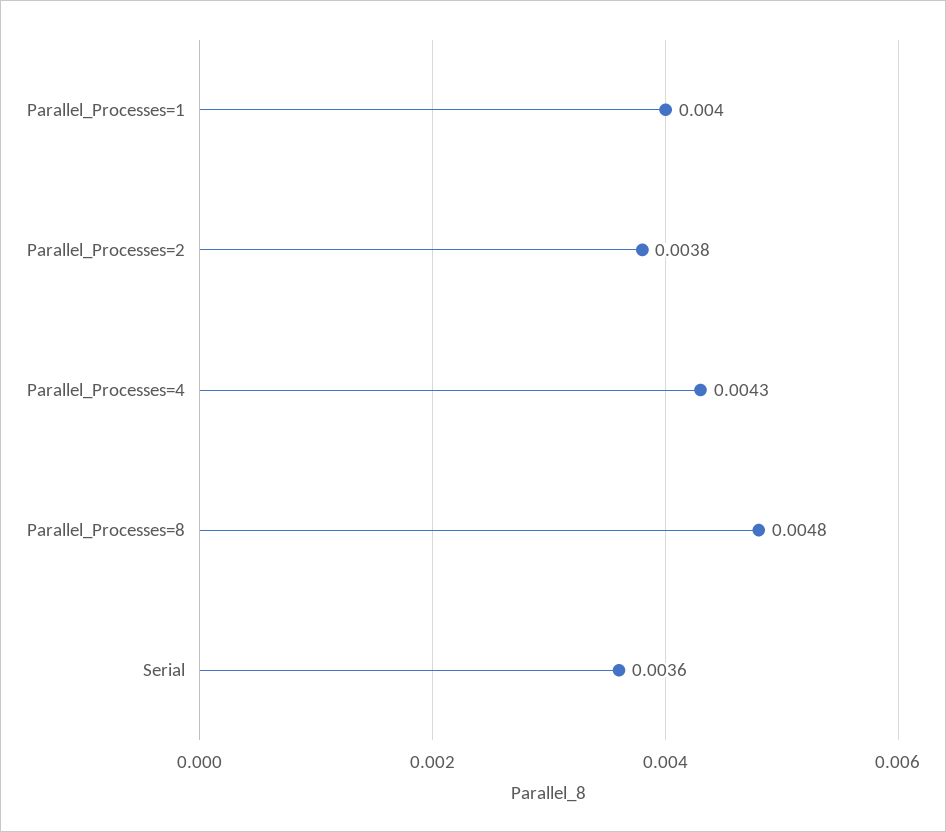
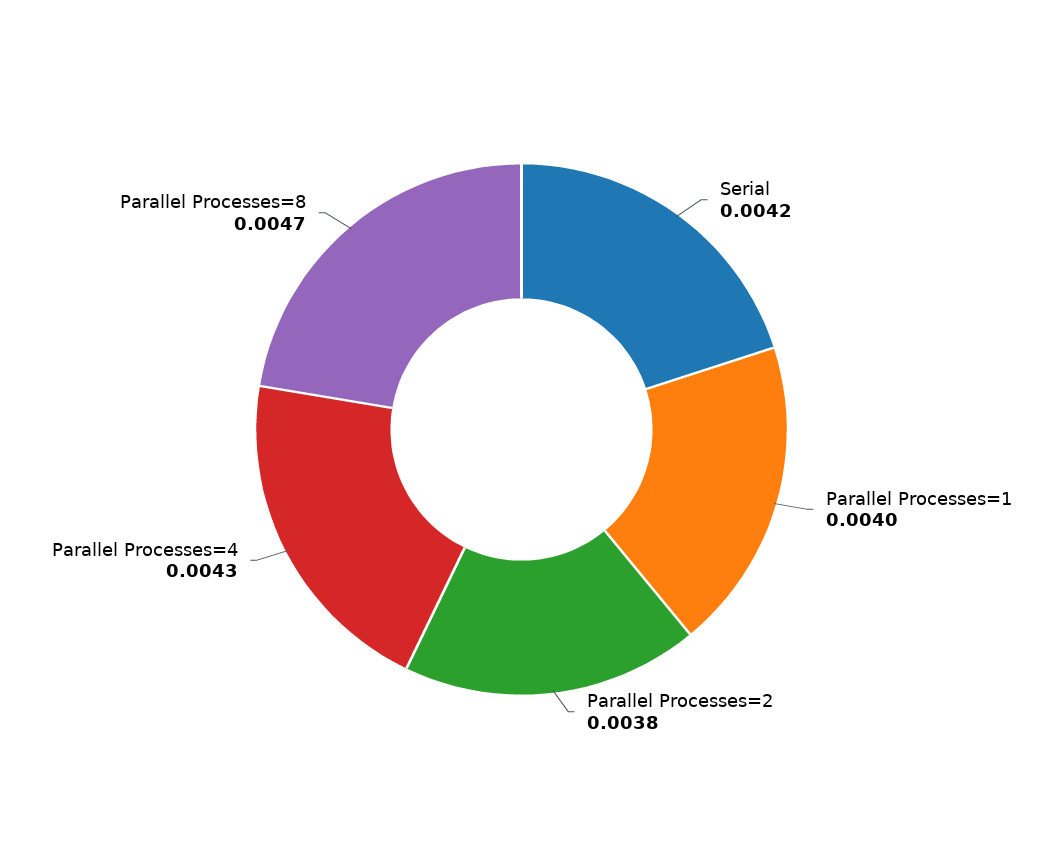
Parallel_Processes=8: 0.0048 -> 0.0047
Serial: 0.0036 -> 0.0042

